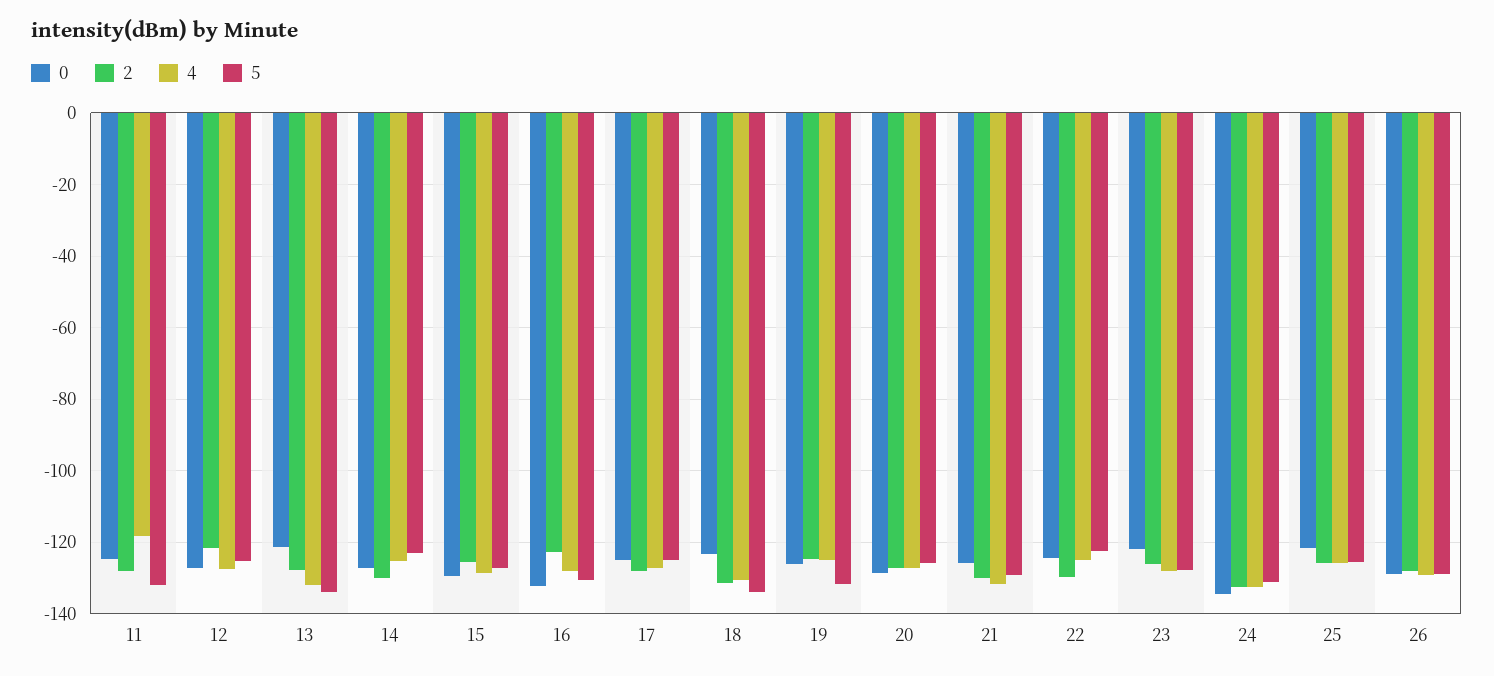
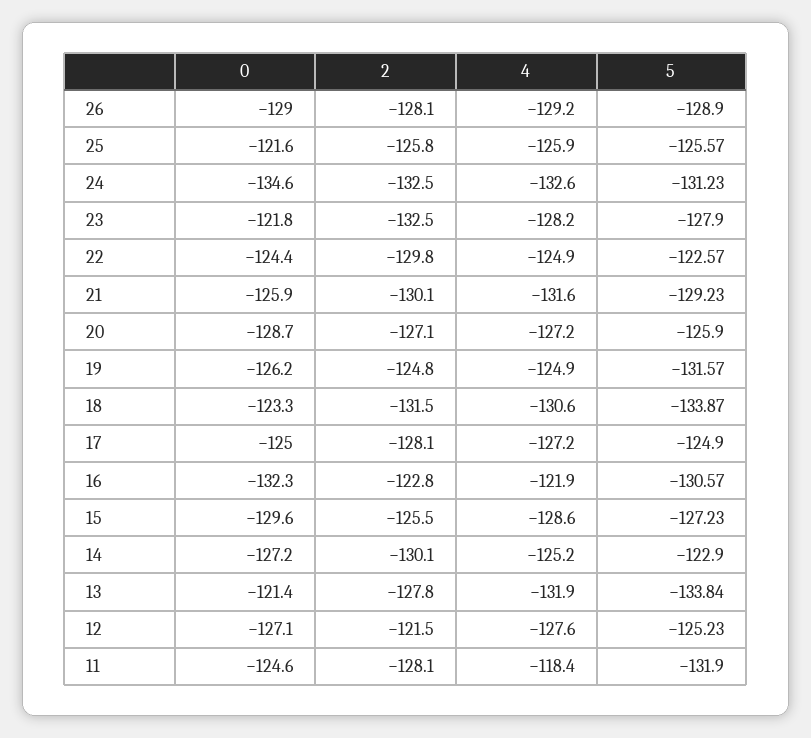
4, 16: -128 -> -121.9
2, 23: -126 -> -132.5

